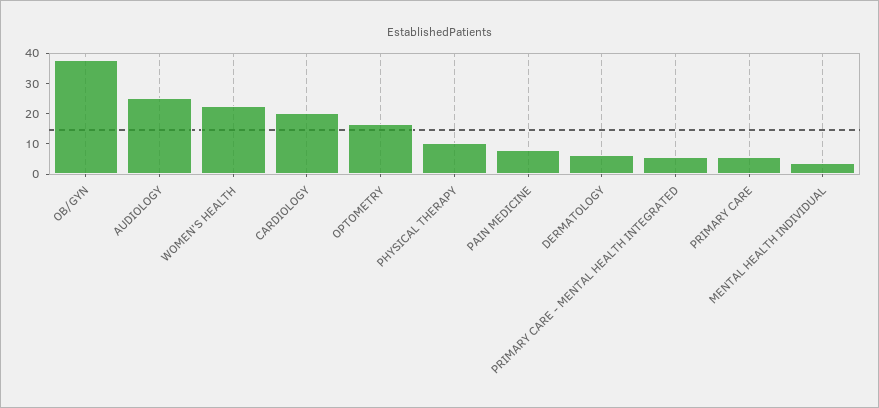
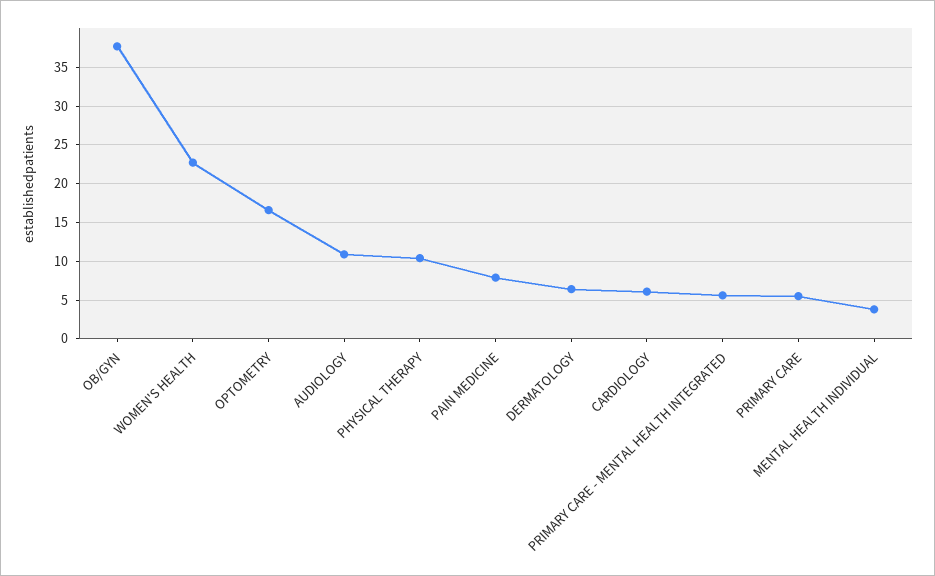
AUDIOLOGY: 25 -> 11
CARDIOLOGY: 20 -> 6

